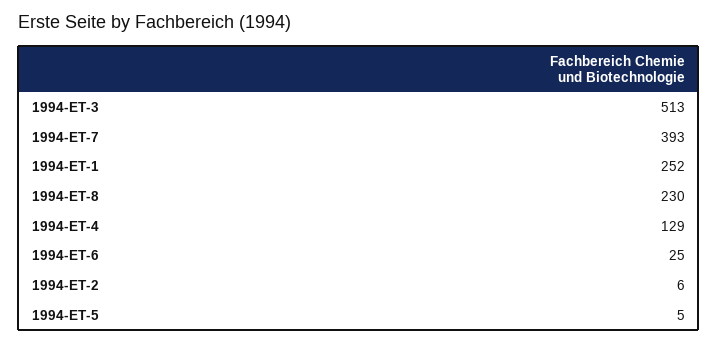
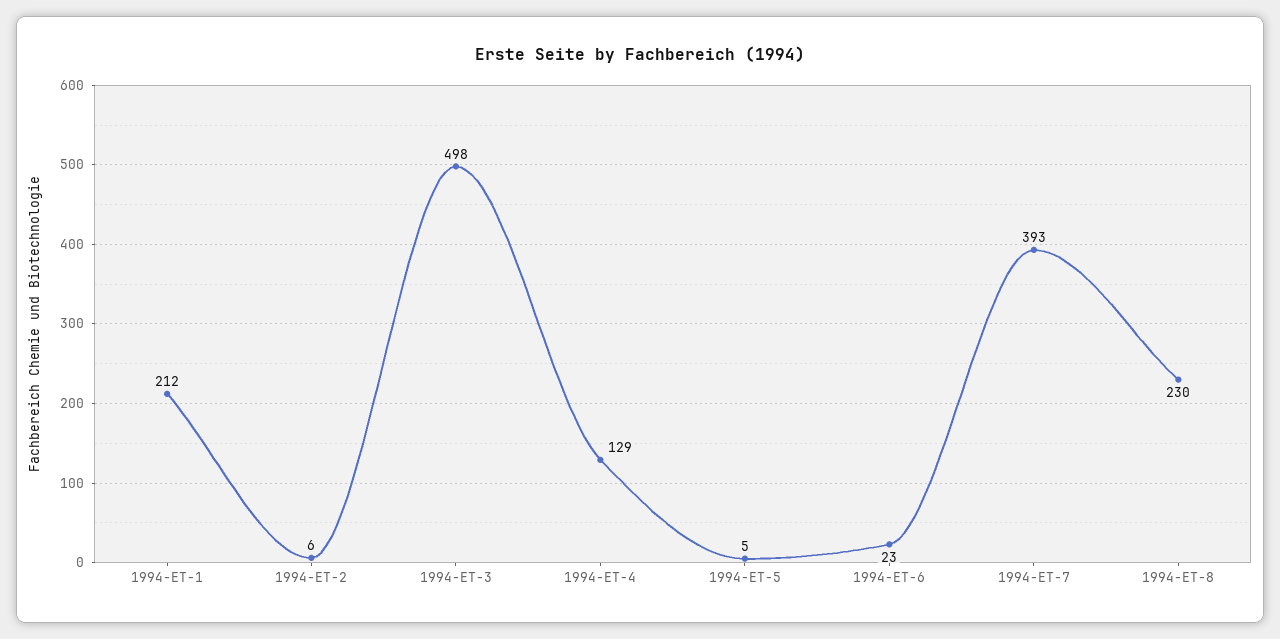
1994-ET-3: 513 -> 498
1994-ET-1: 252 -> 212
1994-ET-6: 25 -> 23

